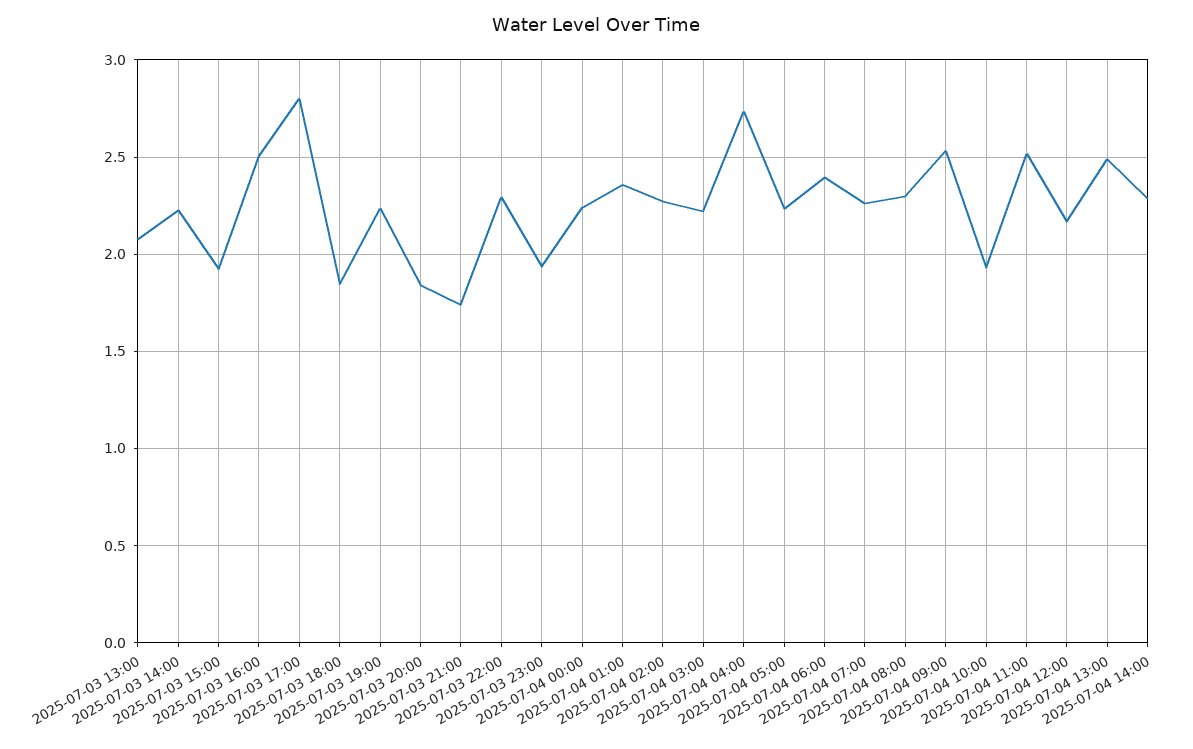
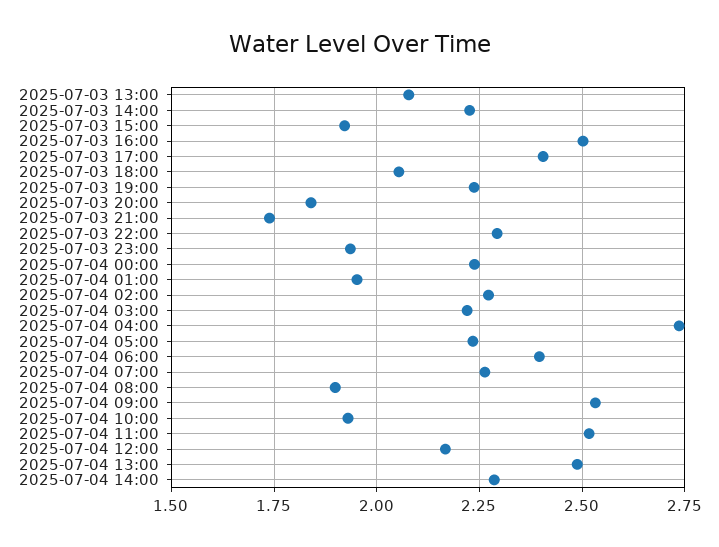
2025-07-03 17:00: 2.8 -> 2.4
2025-07-03 18:00: 1.85 -> 2.05
2025-07-04 01:00: 2.35 -> 1.95
2025-07-04 08:00: 2.3 -> 1.9

